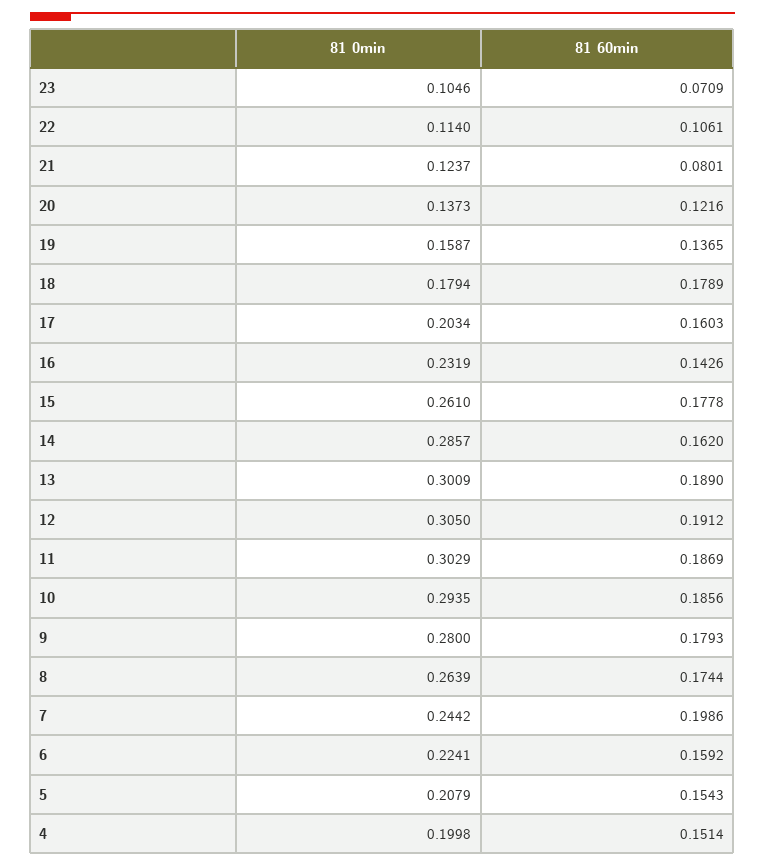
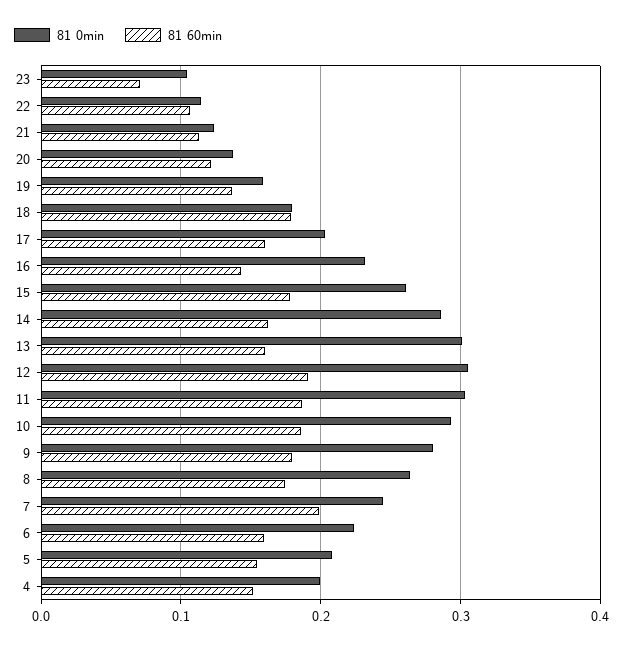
81 60min, 21: 0.0801 -> 0.11
81 60min, 13: 0.189 -> 0.16

